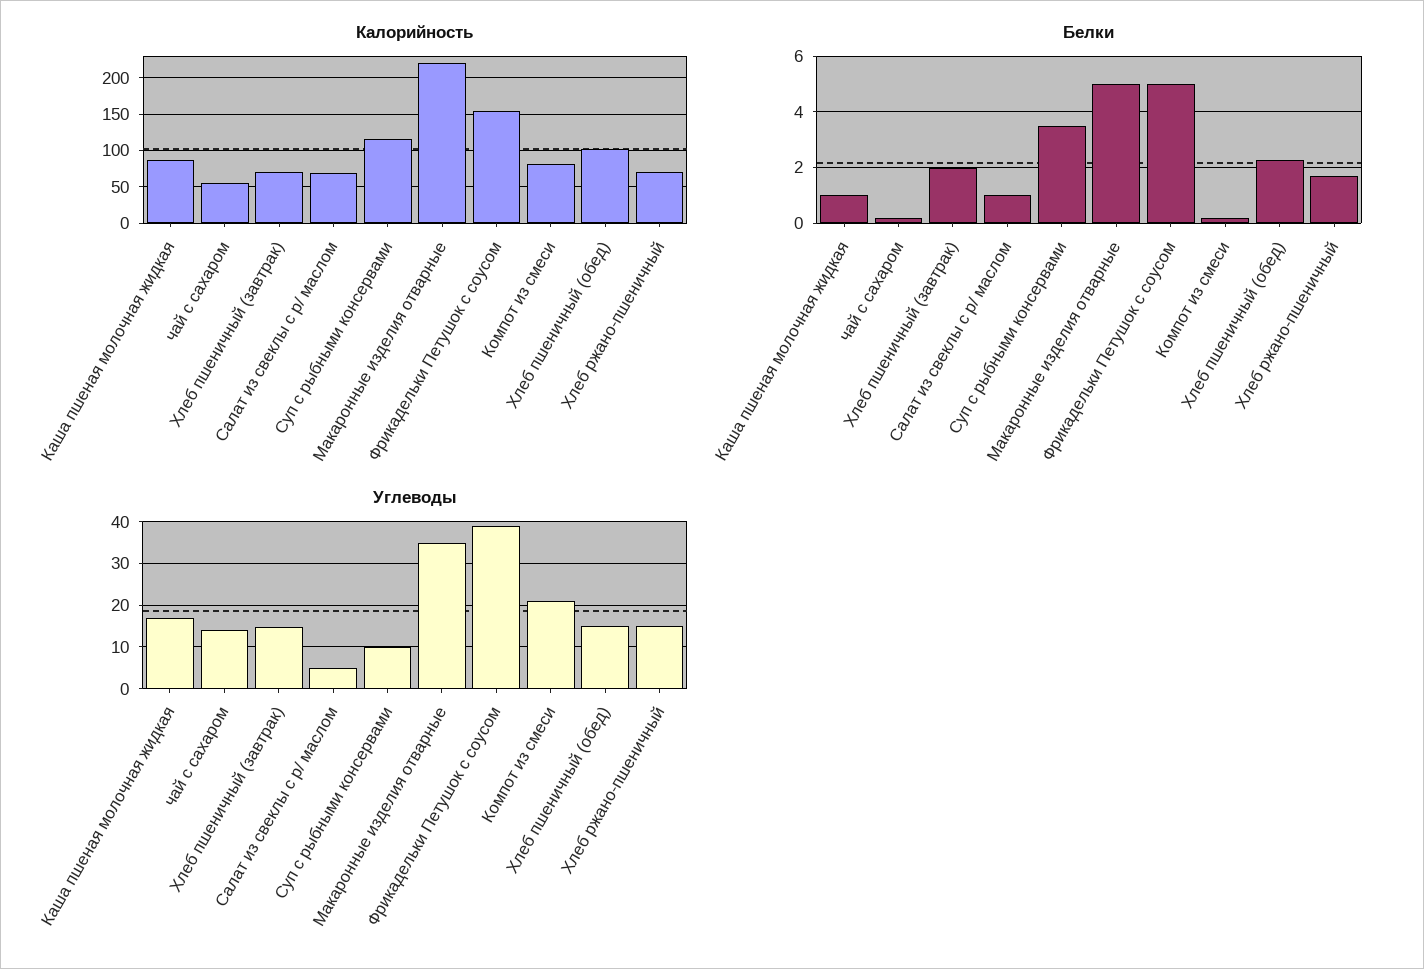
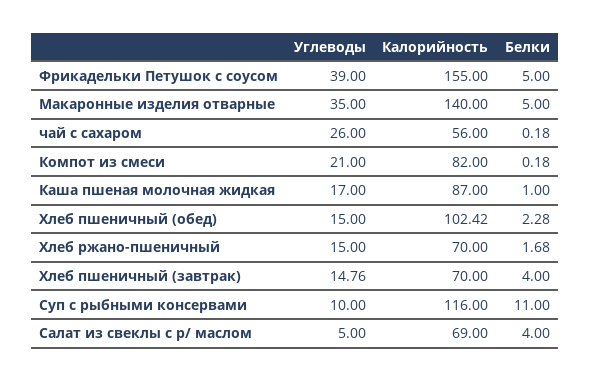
Калорийность, Макаронные изделия отварные: 220 -> 140
Белки, Хлеб пшеничный (завтрак): 2 -> 4
Белки, Салат из свеклы с р/ маслом: 1 -> 4
Белки, Суп с рыбными консервами: 3.5 -> 11
Углеводы, чай с сахаром: 14 -> 26

